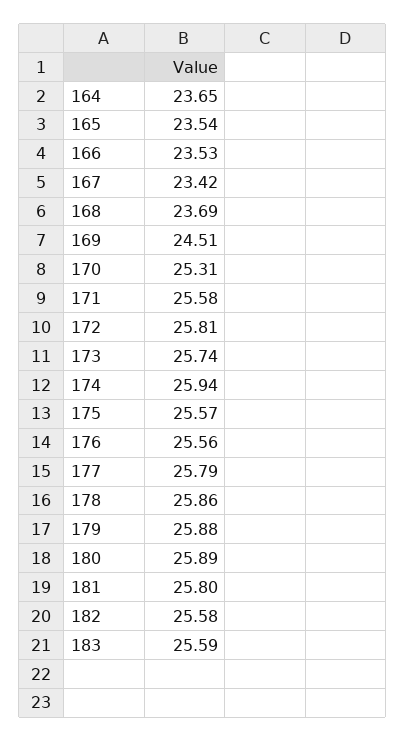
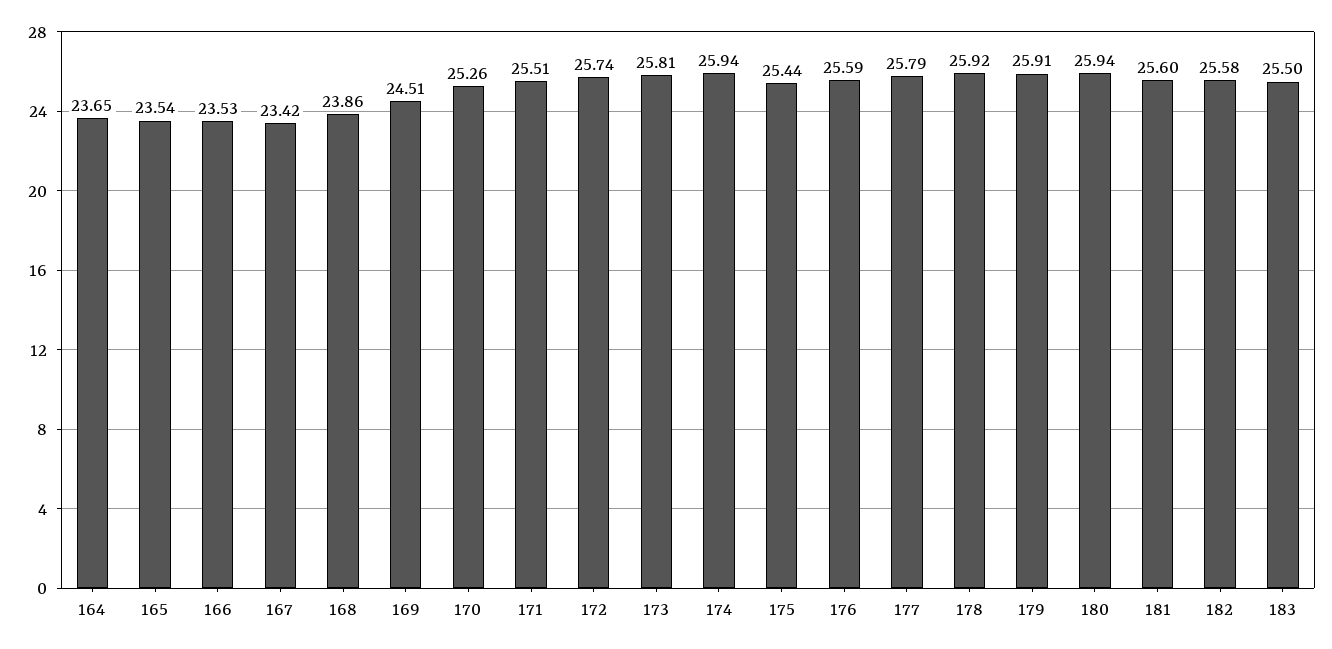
168: 23.69 -> 23.86
170: 25.31 -> 25.26
171: 25.58 -> 25.51
172: 25.81 -> 25.74
173: 25.74 -> 25.81
175: 25.57 -> 25.44
176: 25.56 -> 25.59
178: 25.86 -> 25.92
179: 25.88 -> 25.91
180: 25.89 -> 25.94
181: 25.8 -> 25.6
183: 25.59 -> 25.5

